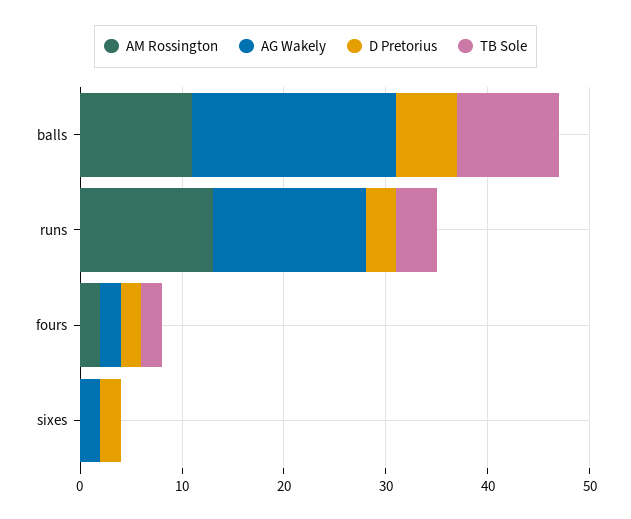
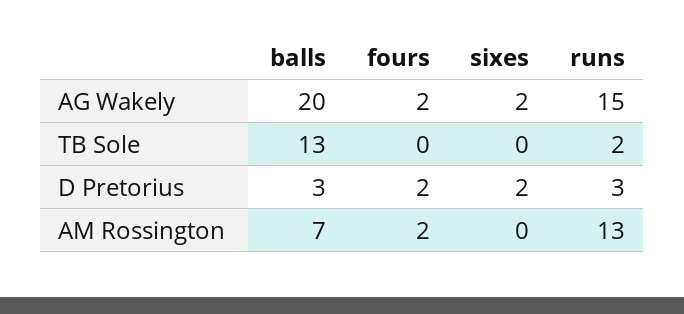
AM Rossington, balls: 11 -> 7
D Pretorius, balls: 6 -> 3
TB Sole, balls: 10 -> 13
TB Sole, runs: 4 -> 2
TB Sole, fours: 2 -> 0

